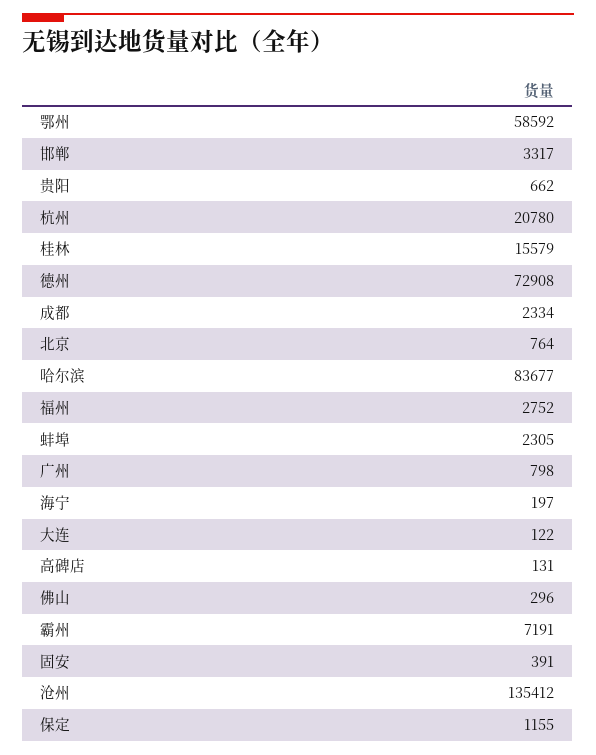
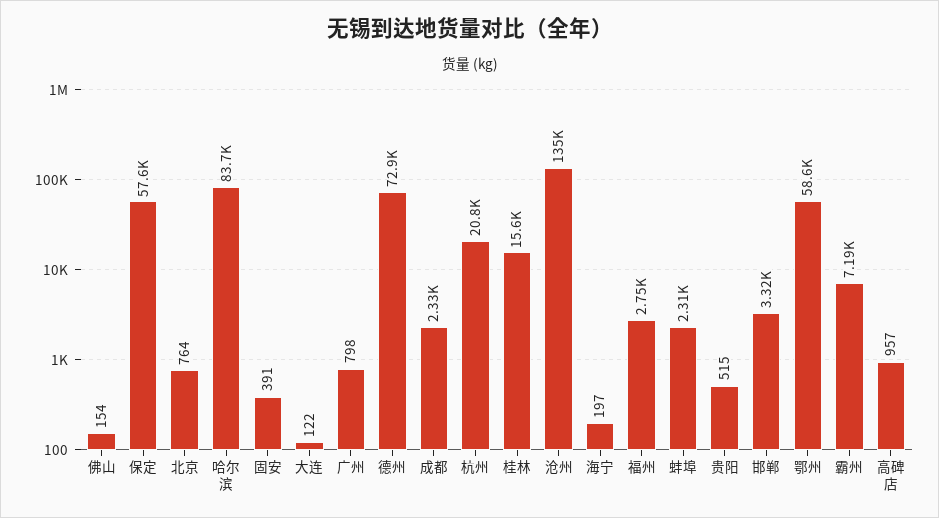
贵阳: 662 -> 515
高碑店: 131 -> 957
佛山: 296 -> 154
保定: 1155 -> 57600

